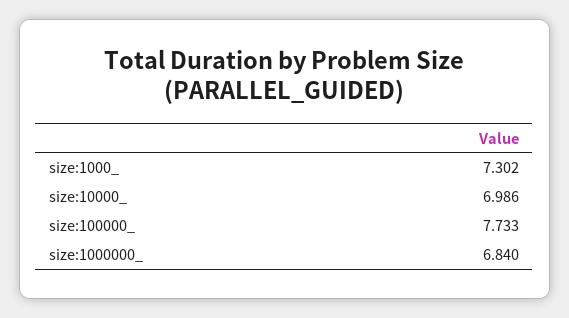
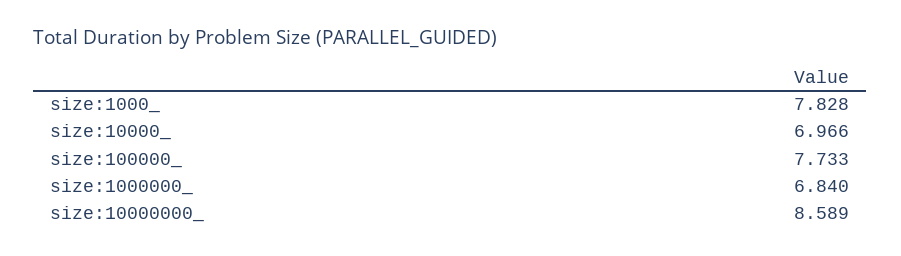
size:1000_: 7.302 -> 7.828
size:10000_: 6.986 -> 6.966
size:10000000_: none -> 8.589

